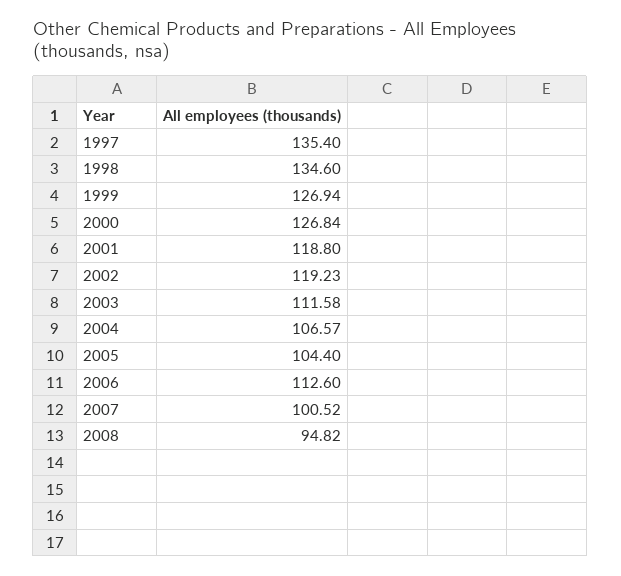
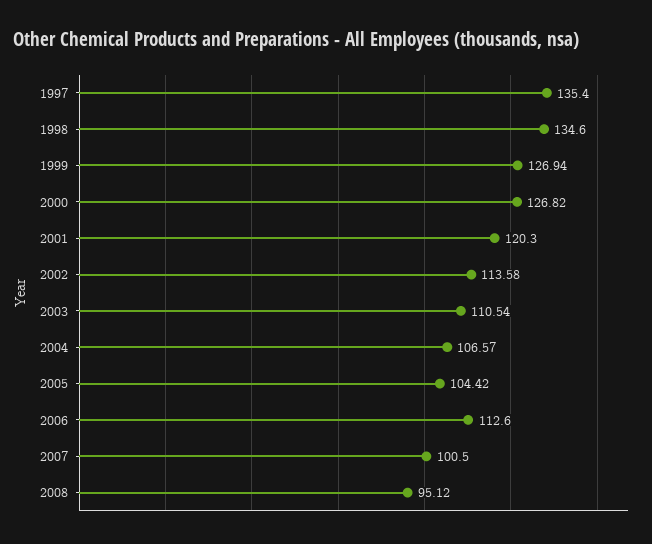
2000: 126.84 -> 126.82
2001: 118.8 -> 120.3
2002: 119.23 -> 113.58
2003: 111.58 -> 110.54
2005: 104.4 -> 104.42
2007: 100.52 -> 100.5
2008: 94.82 -> 95.12

